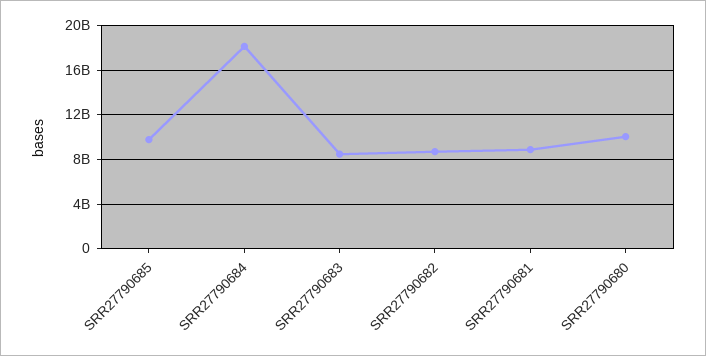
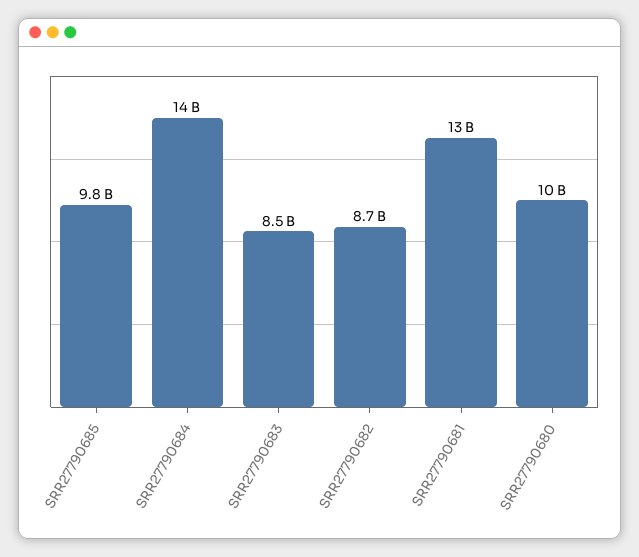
SRR27790684: 18000000000 -> 14000000000
SRR27790681: 9000000000 -> 13000000000

